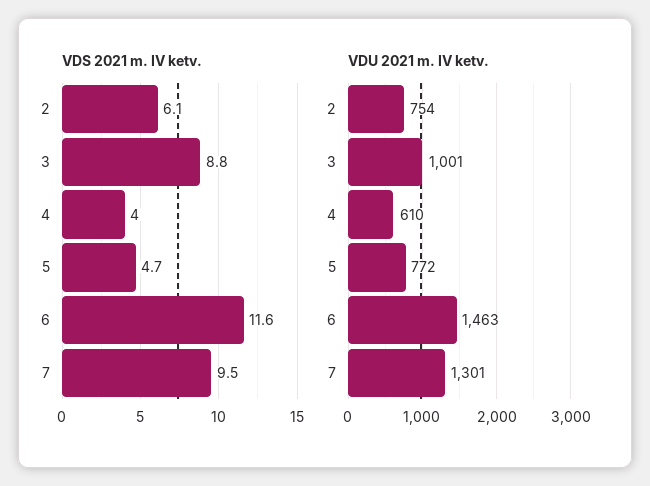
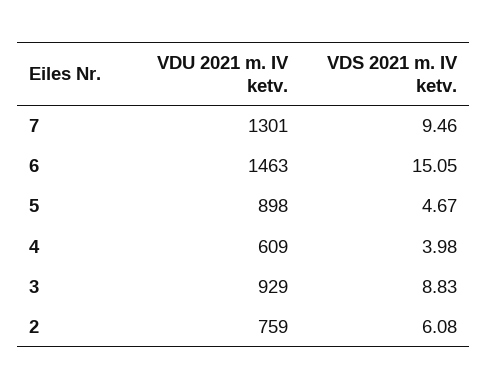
VDS 2021 m. IV ketv., 6: 11.6 -> 15.05
VDU 2021 m. IV ketv., 2: 754 -> 759
VDU 2021 m. IV ketv., 3: 1001 -> 929
VDU 2021 m. IV ketv., 4: 610 -> 609
VDU 2021 m. IV ketv., 5: 772 -> 898

